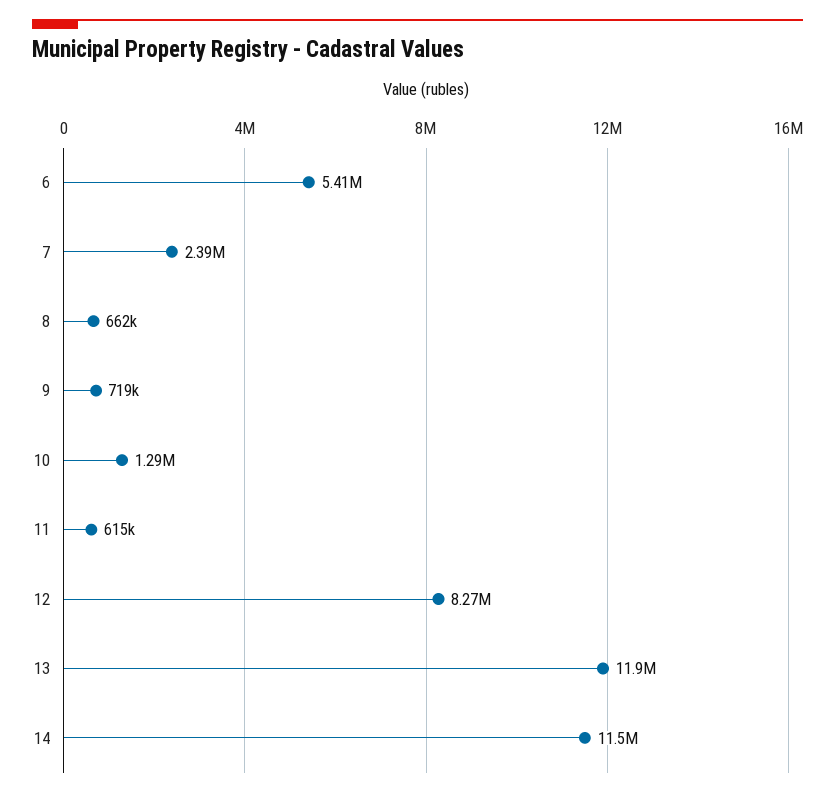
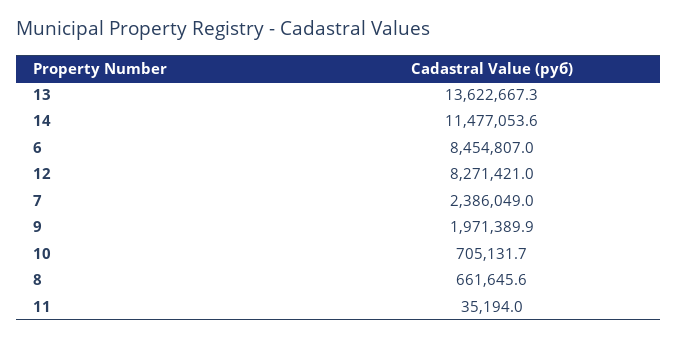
6: 5410000 -> 8454807
9: 719000 -> 1971389.9
10: 1290000 -> 705131.7
11: 615000 -> 35194
13: 11900000 -> 13622667.3

